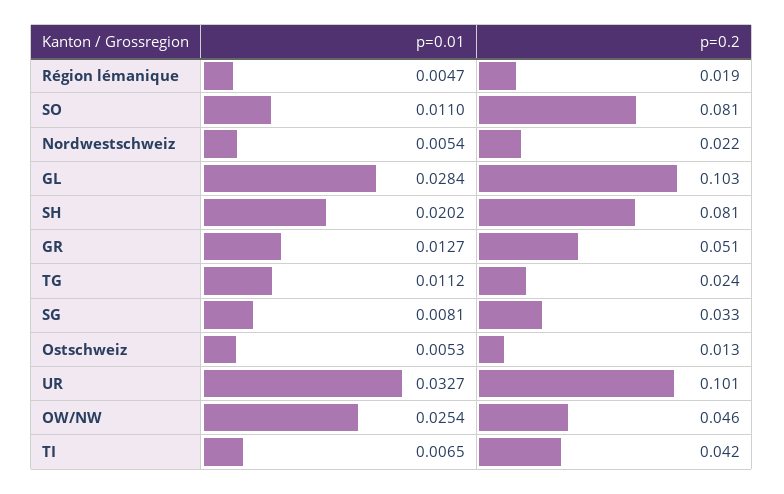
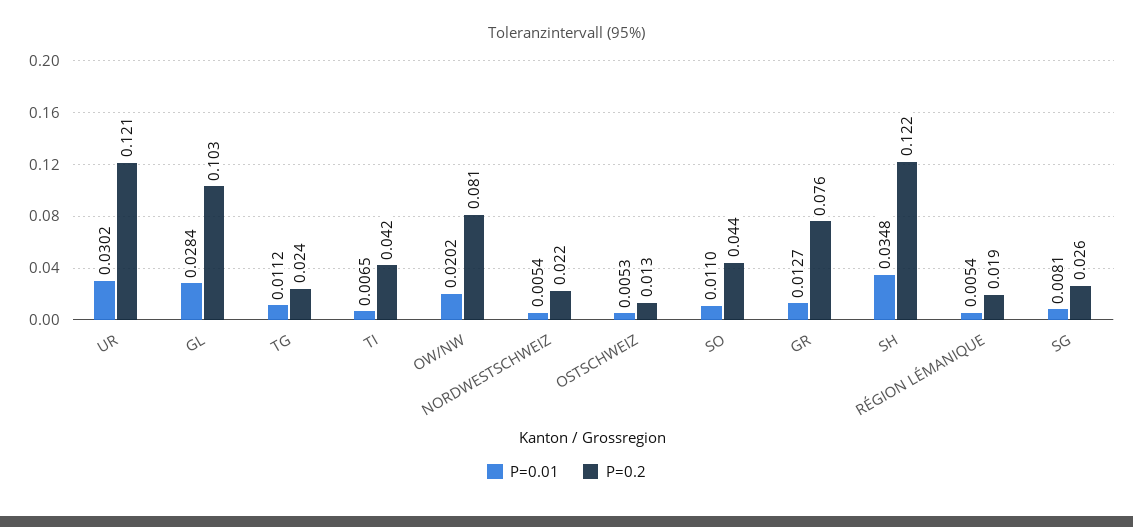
p=0.01, Région lémanique: 0.0047 -> 0.0054
p=0.2, SO: 0.081 -> 0.044
p=0.01, SH: 0.0202 -> 0.0348
p=0.2, SH: 0.081 -> 0.122
p=0.2, GR: 0.051 -> 0.076
p=0.2, SG: 0.033 -> 0.026
p=0.01, UR: 0.0327 -> 0.0302
p=0.2, UR: 0.101 -> 0.121
p=0.01, OW/NW: 0.0254 -> 0.0202
p=0.2, OW/NW: 0.046 -> 0.081

